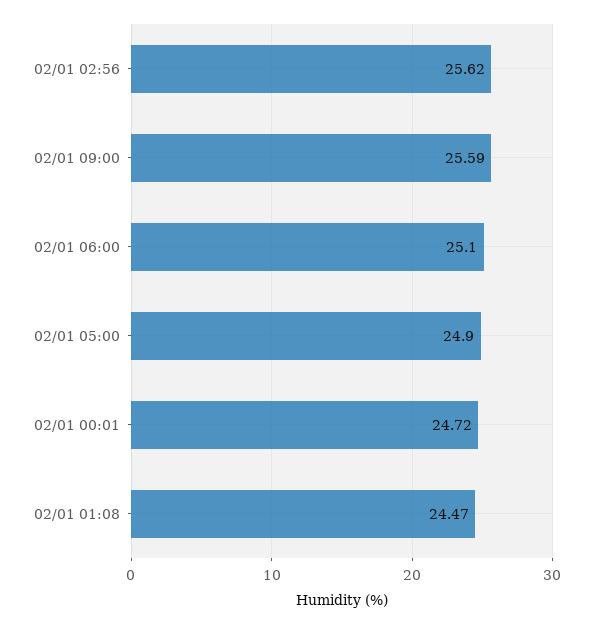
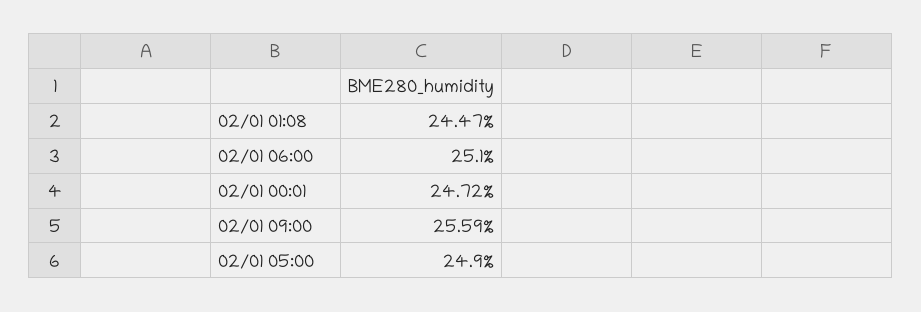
02/01 02:56: 25.62 -> none

